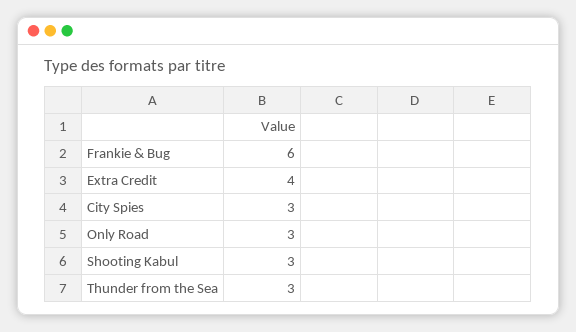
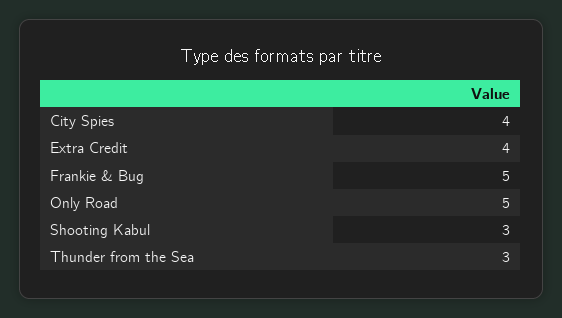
Frankie & Bug: 6 -> 5
City Spies: 3 -> 4
Only Road: 3 -> 5

